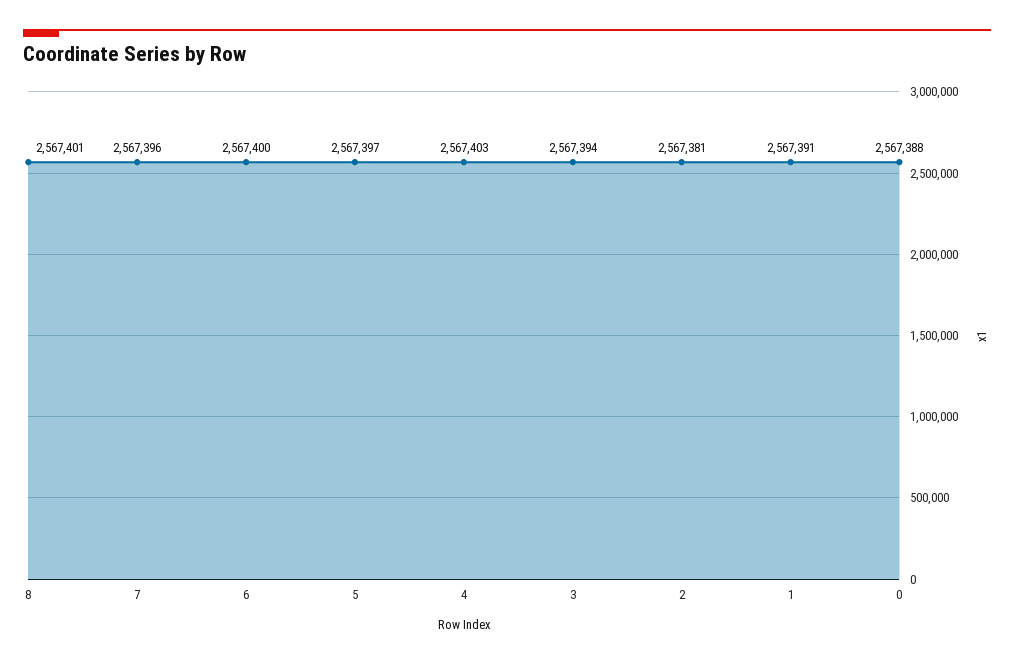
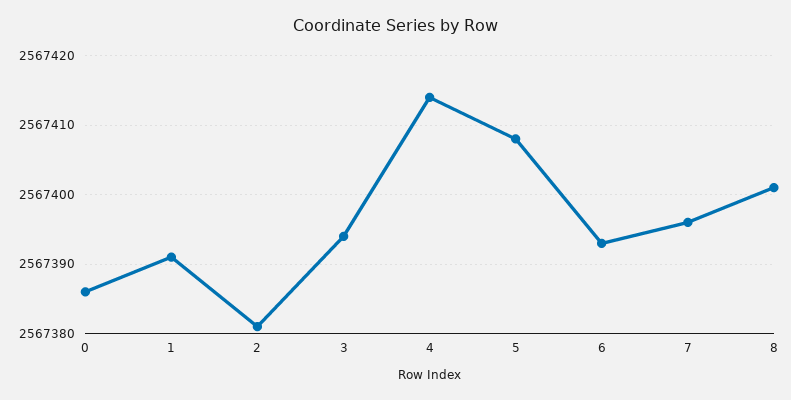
6: 2567400 -> 2567393
5: 2567397 -> 2567408
4: 2567403 -> 2567414
0: 2567388 -> 2567386

